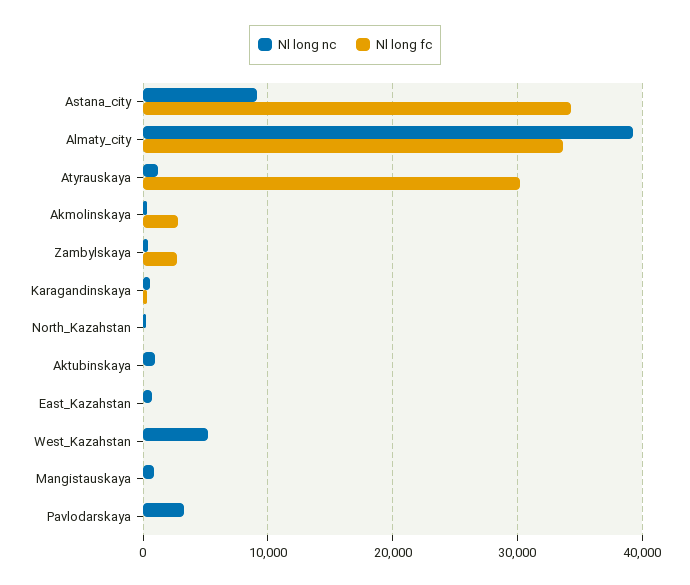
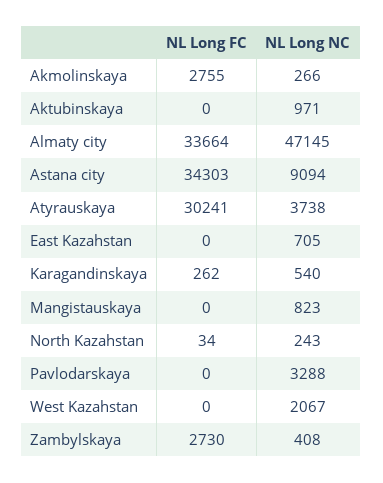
Nl long nc, Almaty_city: 39000 -> 47145
Nl long nc, Atyrauskaya: 1000 -> 3738
Nl long nc, West_Kazahstan: 5000 -> 2067

